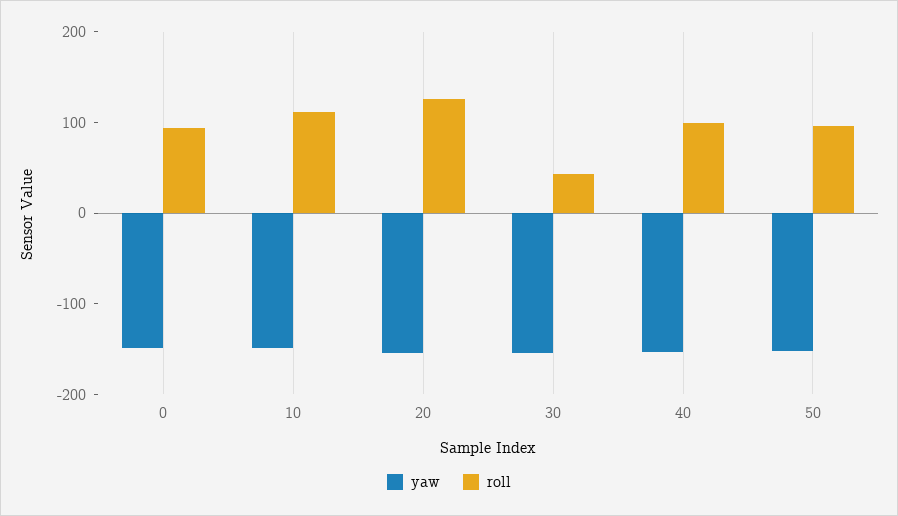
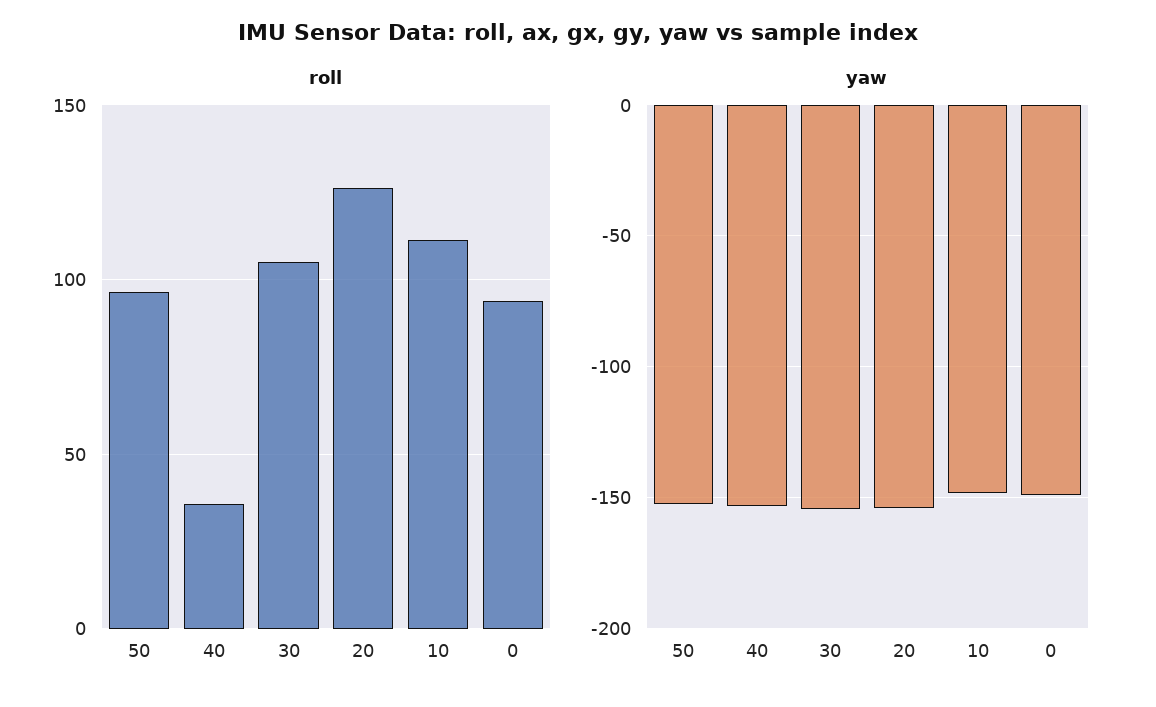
roll, 30: 40 -> 105
roll, 40: 100 -> 35

